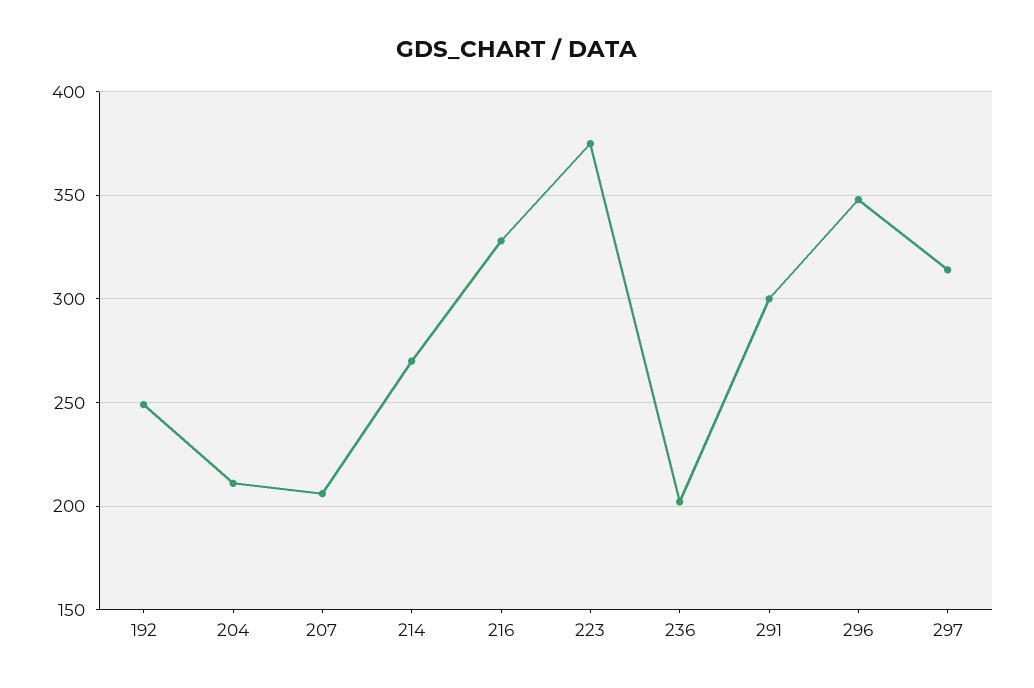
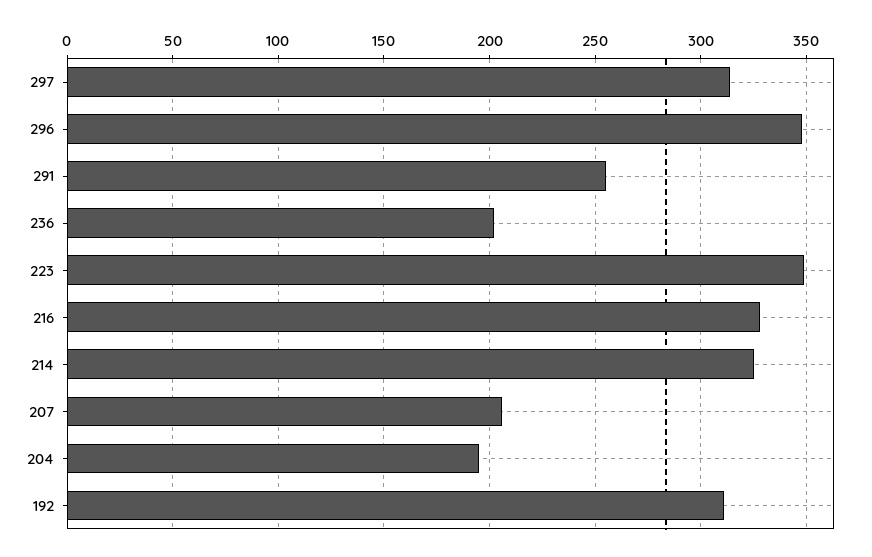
192: 250 -> 310
204: 210 -> 195
214: 270 -> 325
223: 375 -> 350
291: 300 -> 255

